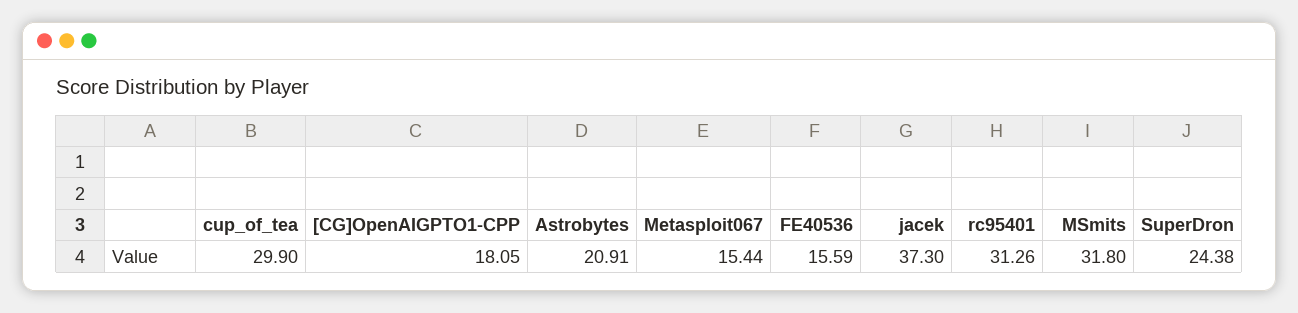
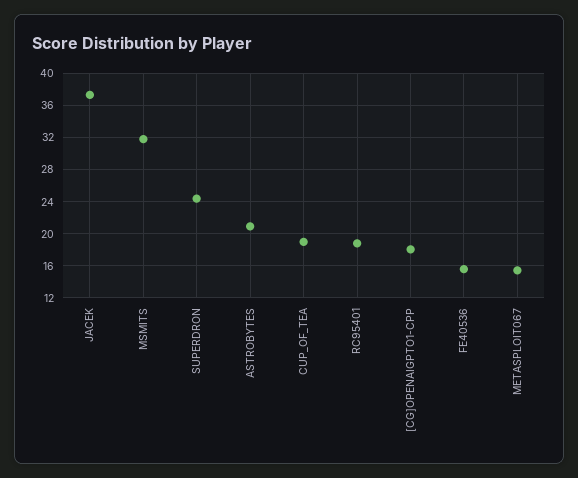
cup_of_tea: 29.9 -> 19
rc95401: 31.26 -> 19

